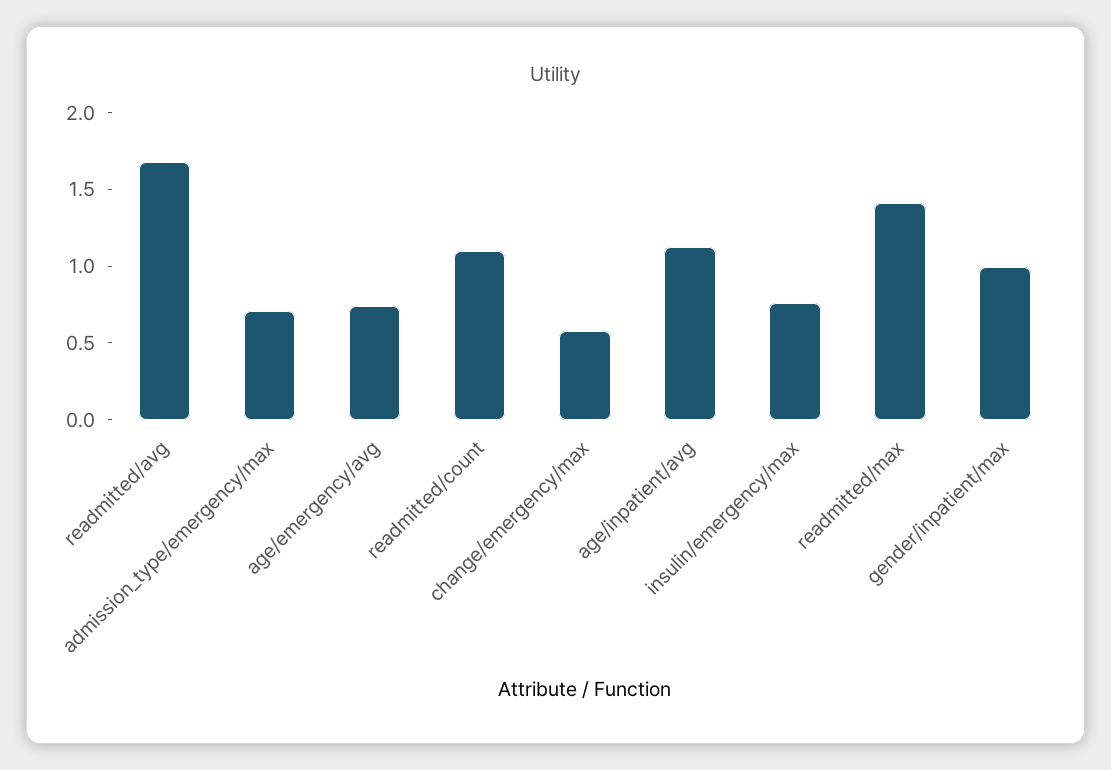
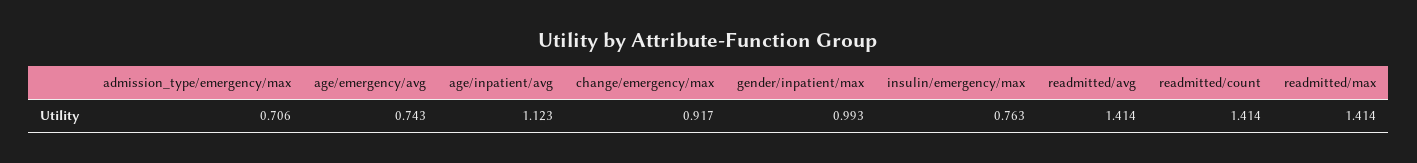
readmitted/avg: 1.7 -> 1.414
readmitted/count: 1.1 -> 1.414
change/emergency/max: 0.6 -> 0.917

